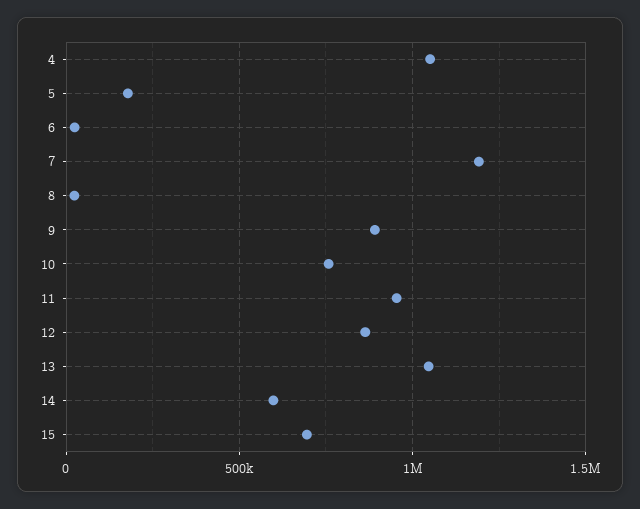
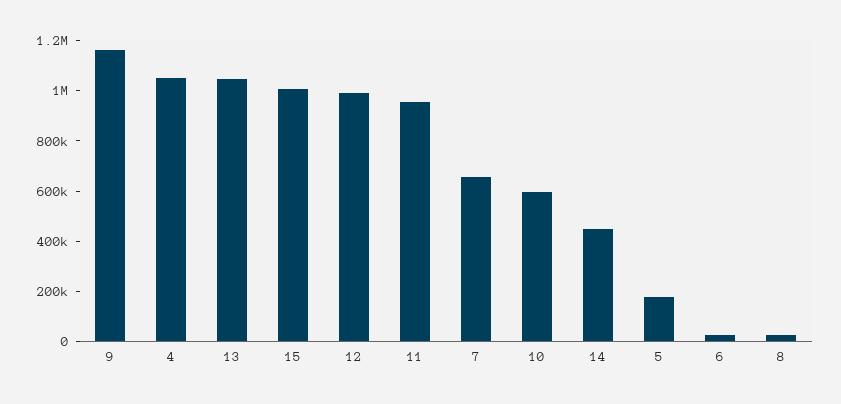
7: 1200000 -> 650000
9: 900000 -> 1150000
10: 750000 -> 600000
12: 850000 -> 1000000
14: 600000 -> 450000
15: 700000 -> 1000000

